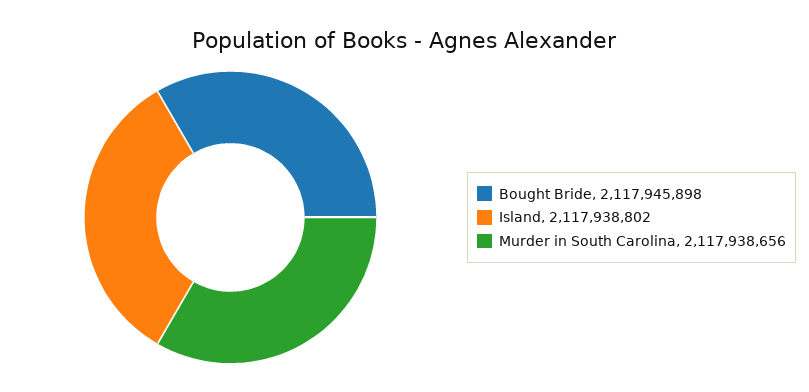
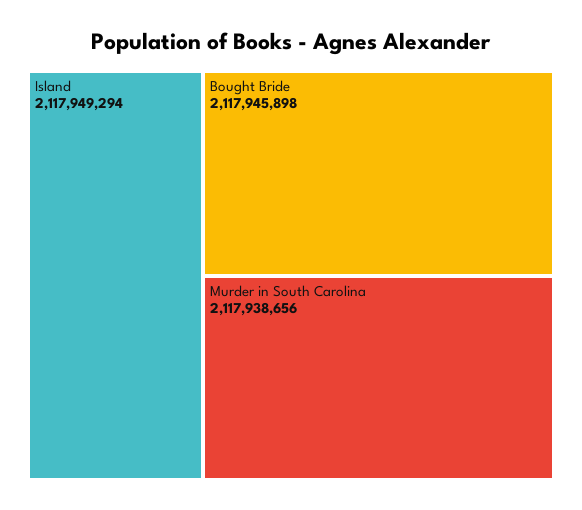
Island: 2117938802 -> 2117949294

